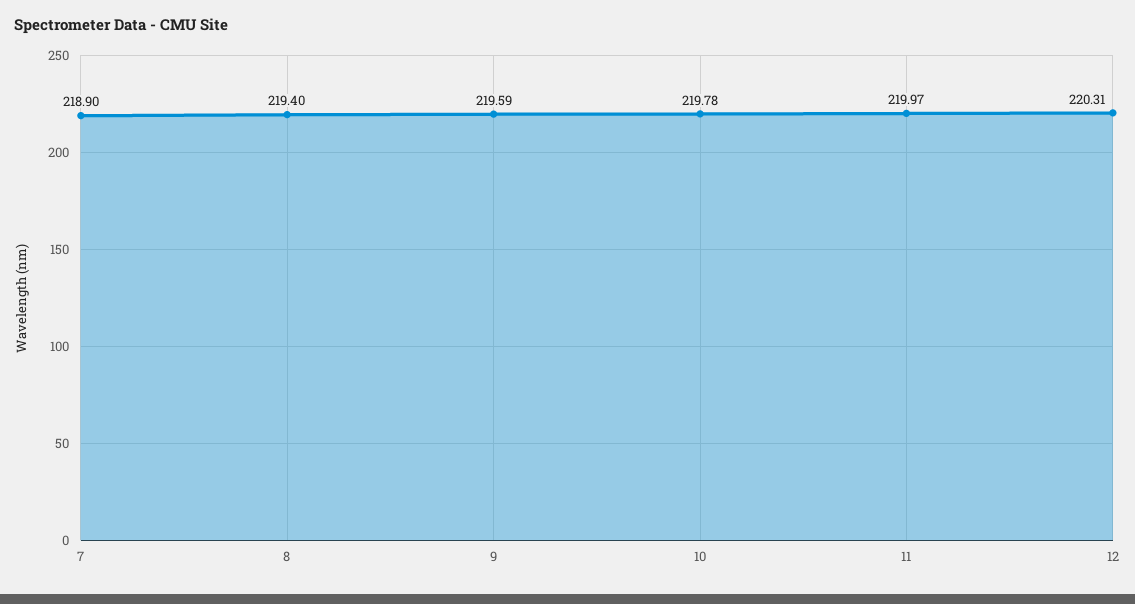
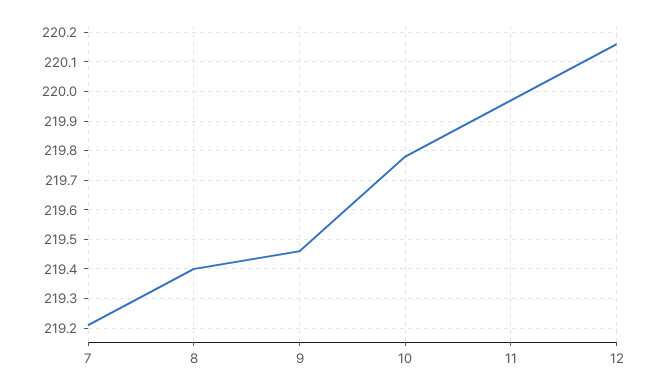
7: 218.9 -> 219.2
9: 219.59 -> 219.45
12: 220.31 -> 220.15

